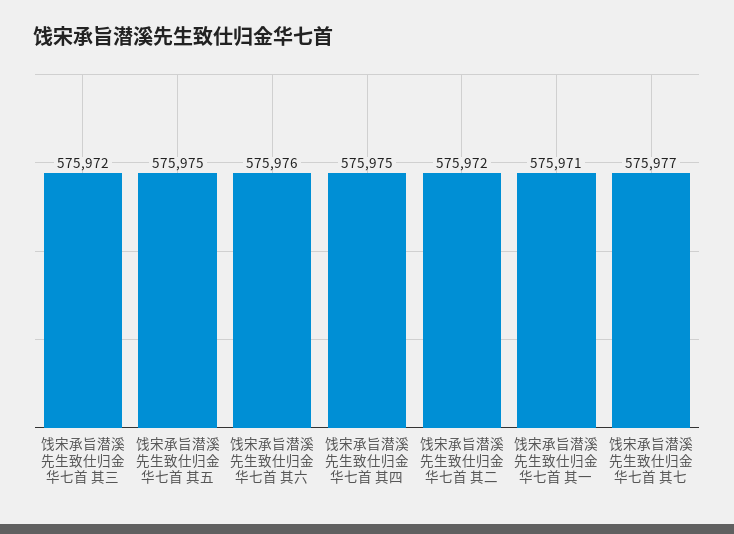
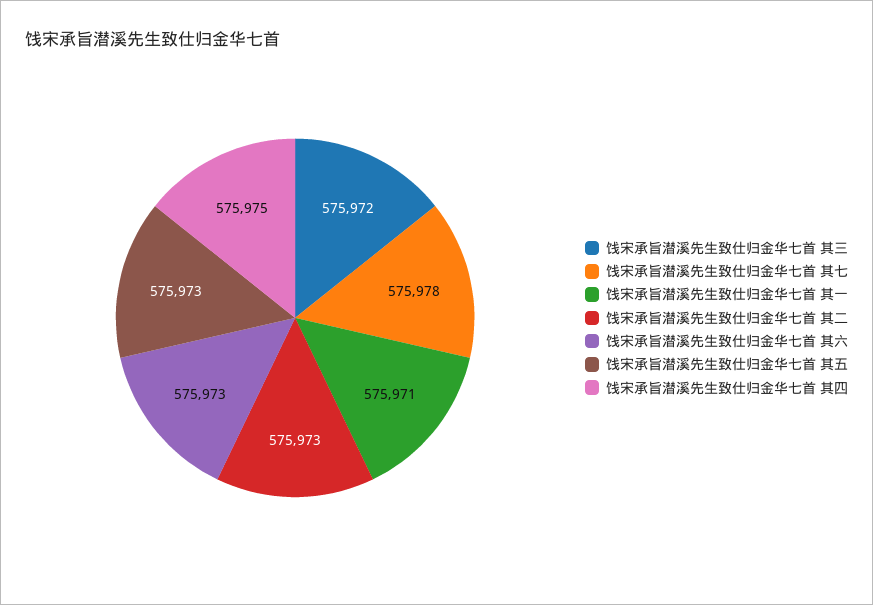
饯宋承旨潜溪先生致仕归金华七首 其五: 575975 -> 575973
饯宋承旨潜溪先生致仕归金华七首 其六: 575976 -> 575973
饯宋承旨潜溪先生致仕归金华七首 其二: 575972 -> 575973
饯宋承旨潜溪先生致仕归金华七首 其七: 575977 -> 575978

